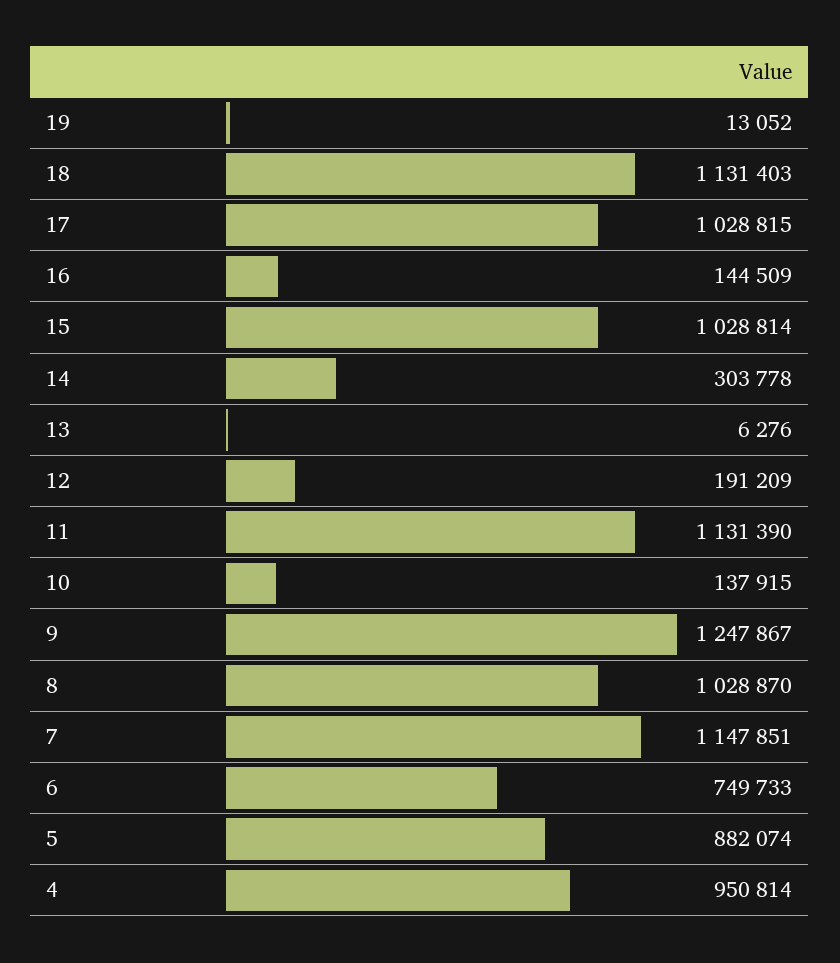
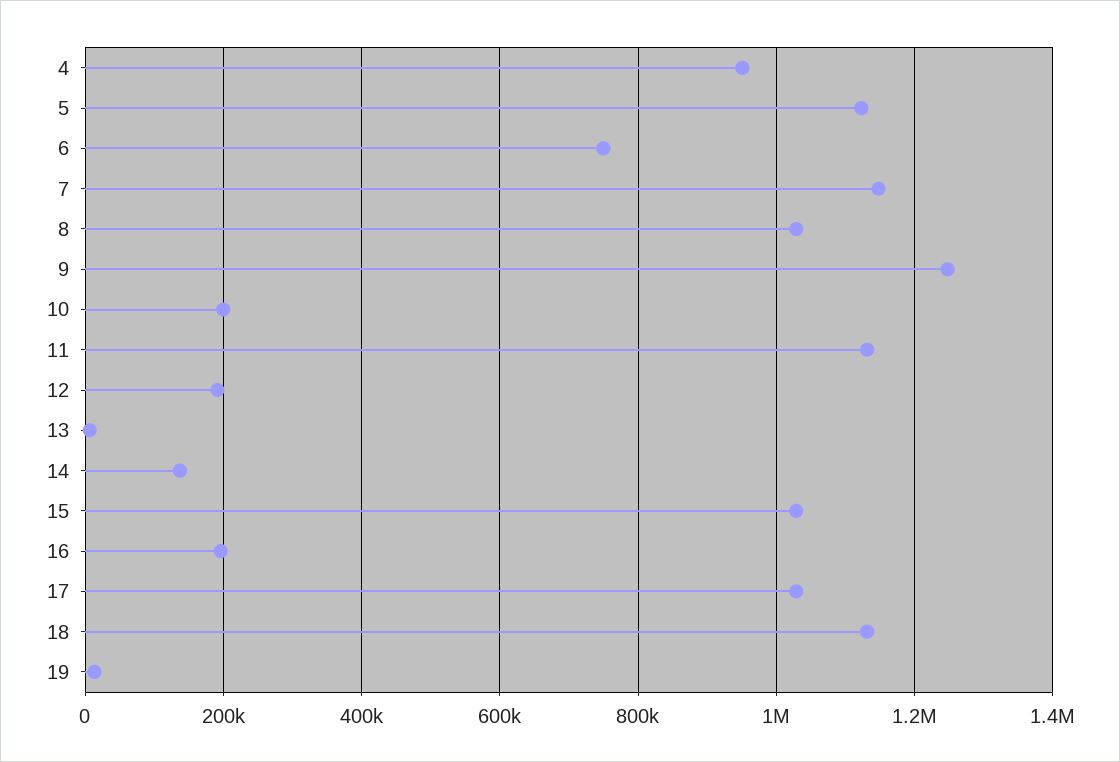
16: 144509 -> 200000
14: 303778 -> 140000
10: 137915 -> 200000
5: 882074 -> 1120000

